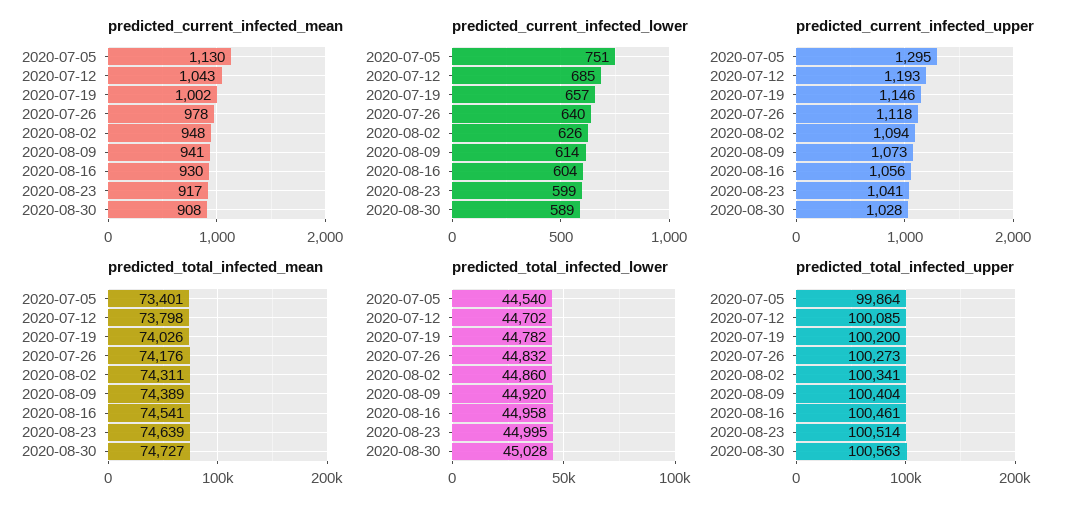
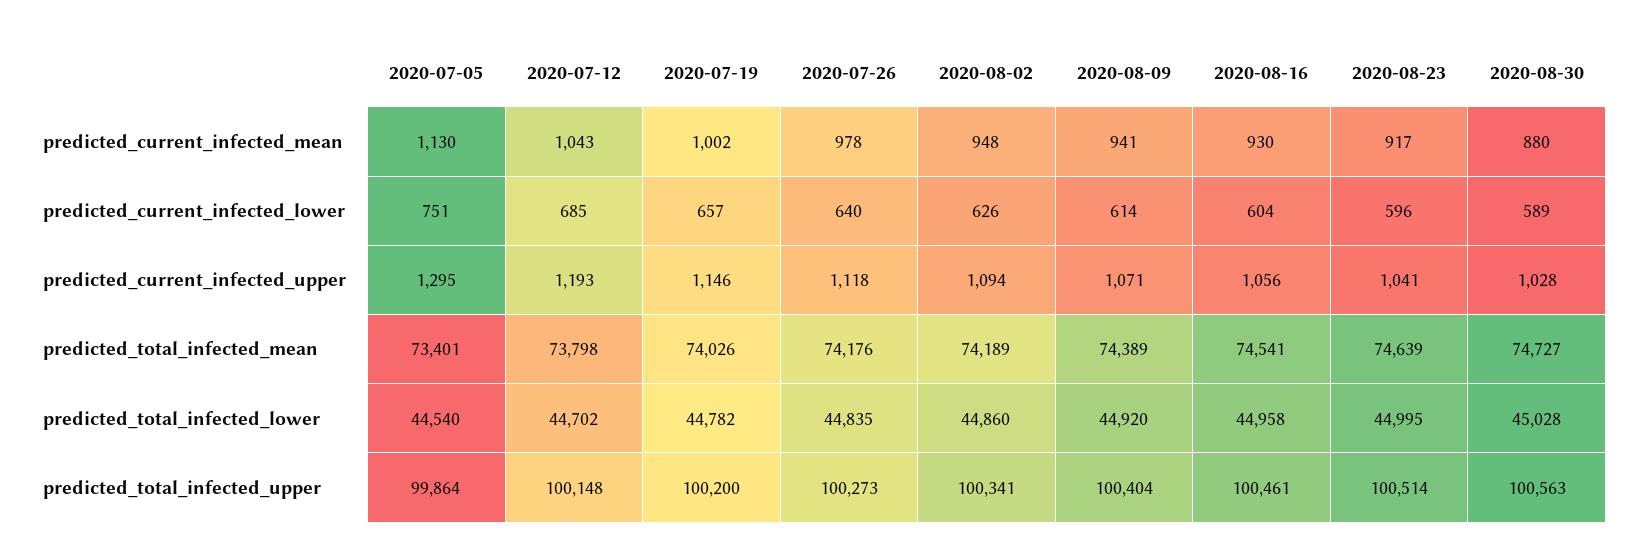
predicted_current_infected_mean, 2020-08-30: 908 -> 880
predicted_current_infected_lower, 2020-08-23: 599 -> 596
predicted_current_infected_upper, 2020-08-09: 1073 -> 1071
predicted_total_infected_mean, 2020-08-02: 74311 -> 74189
predicted_total_infected_lower, 2020-07-26: 44832 -> 44835
predicted_total_infected_upper, 2020-07-12: 100085 -> 100148

